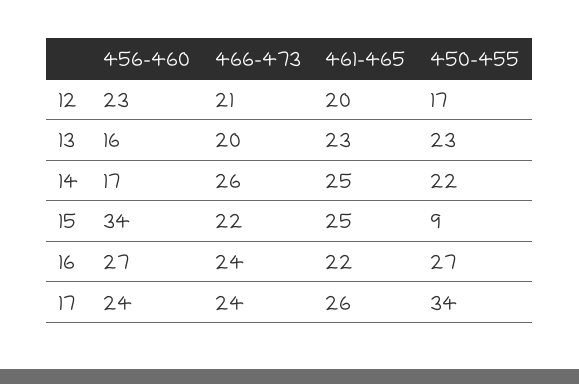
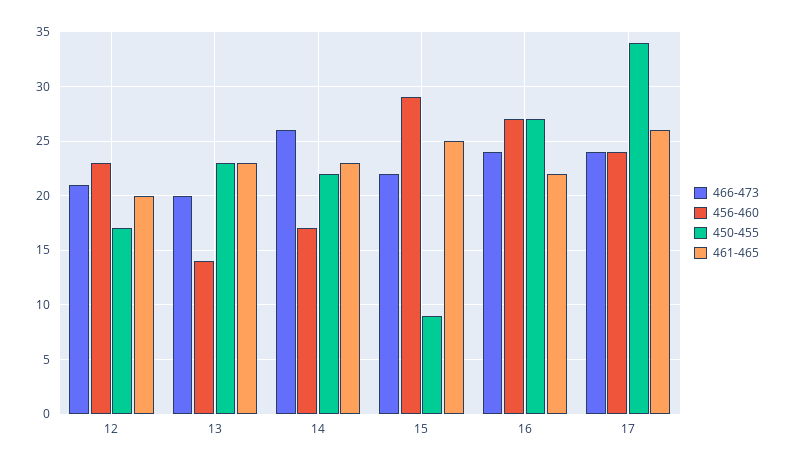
456-460, 13: 16 -> 14
461-465, 14: 25 -> 23
456-460, 15: 34 -> 29

